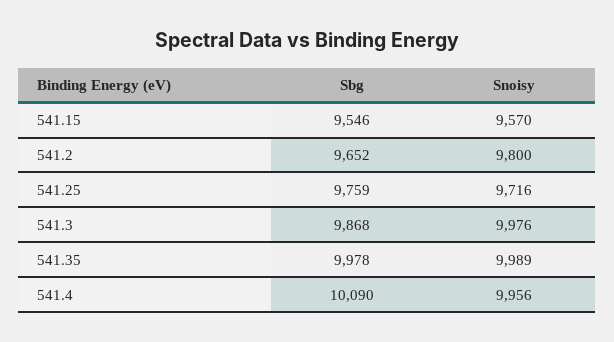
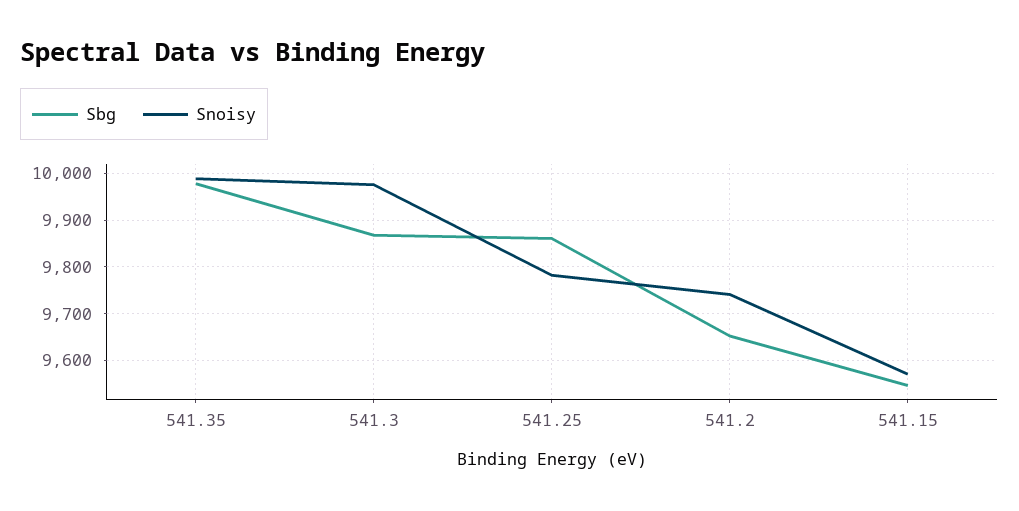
Snoisy, 541.2: 9800 -> 9740
Sbg, 541.25: 9759 -> 9860
Snoisy, 541.25: 9716 -> 9780
Sbg, 541.4: 10090 -> none
Snoisy, 541.4: 9956 -> none

